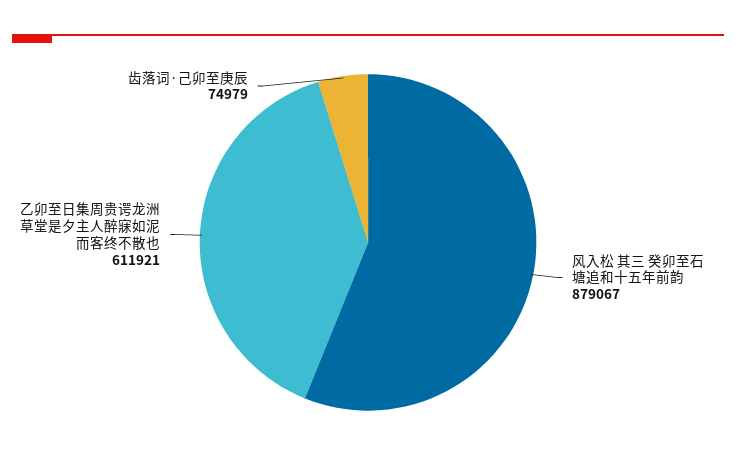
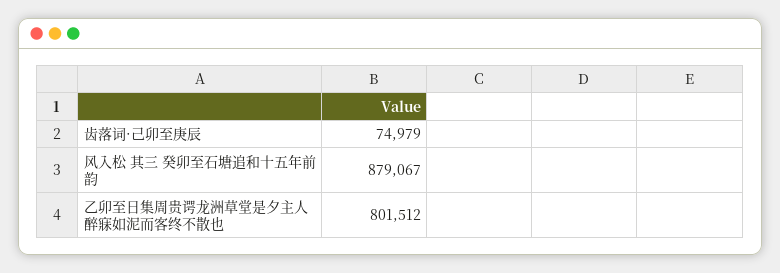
乙卯至日集周贵谔龙洲草堂是夕主人醉寐如泥而客终不散也: 611921 -> 801512

